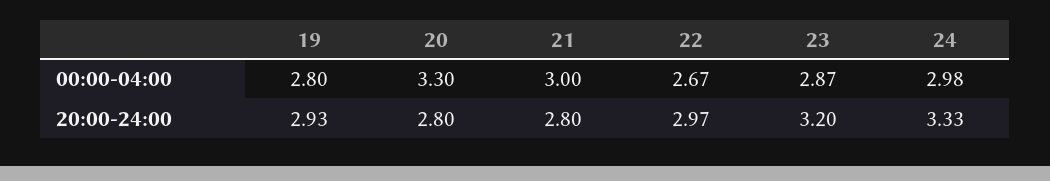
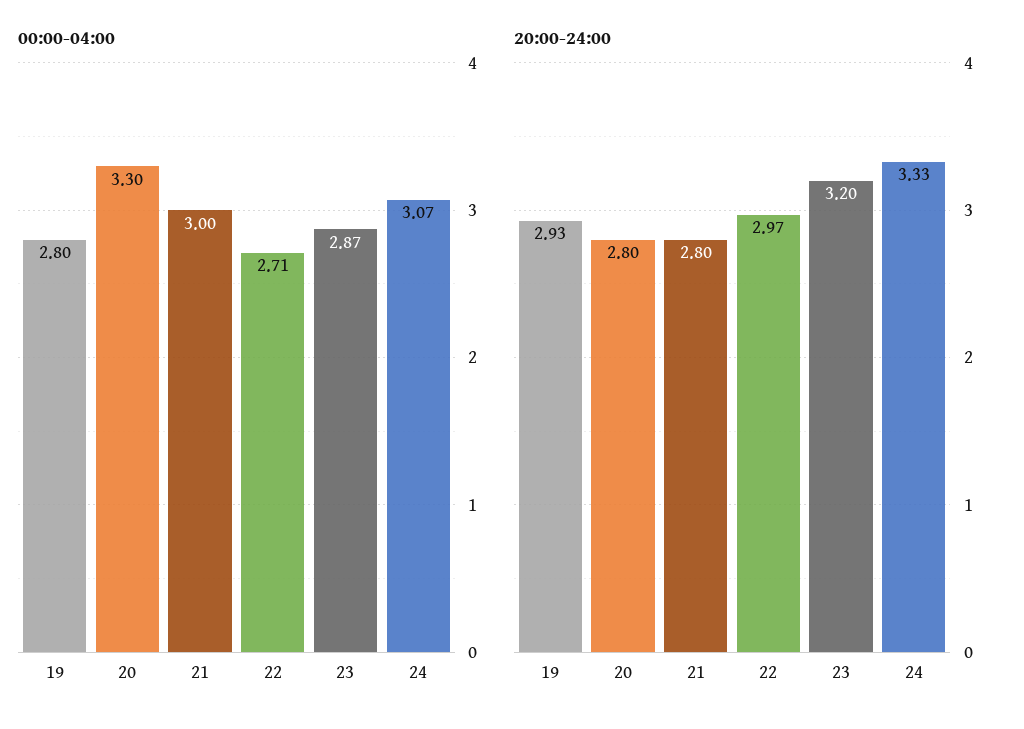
00:00-04:00, 22: 2.67 -> 2.71
00:00-04:00, 24: 2.98 -> 3.07

